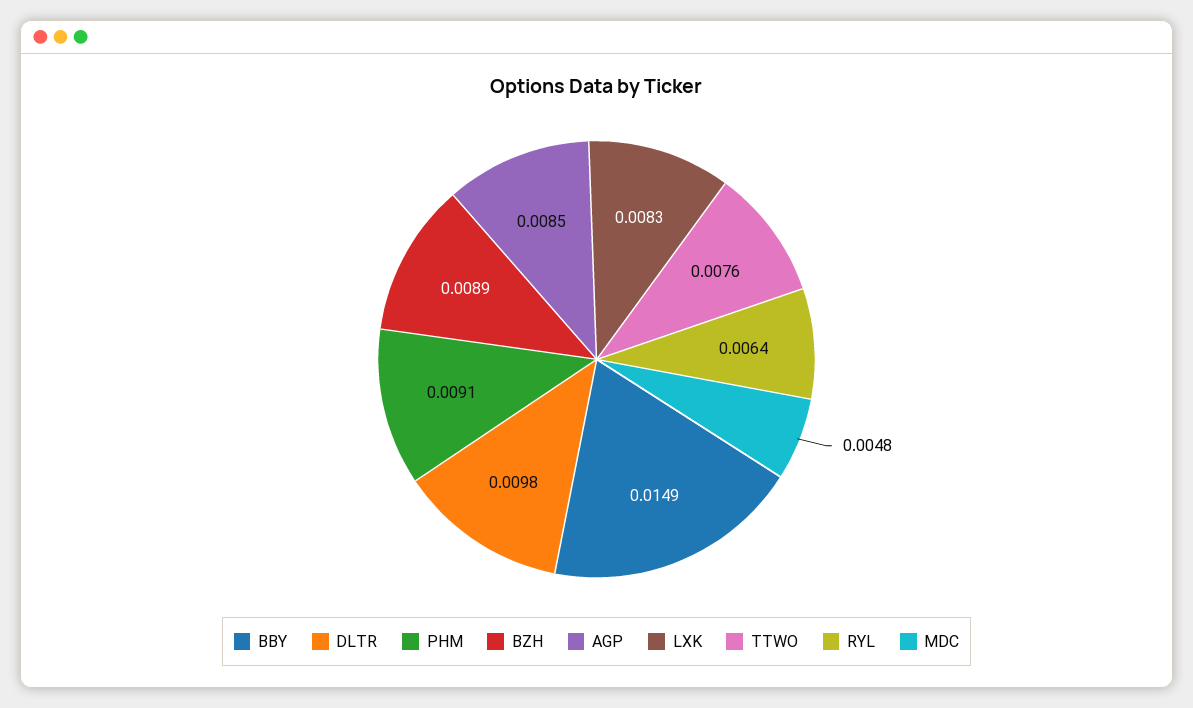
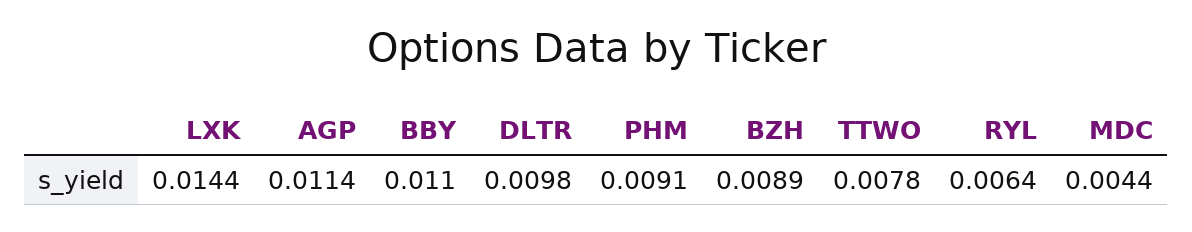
BBY: 0.0149 -> 0.011
AGP: 0.0085 -> 0.0114
LXK: 0.0083 -> 0.0144
TTWO: 0.0076 -> 0.0078
MDC: 0.0048 -> 0.0044

